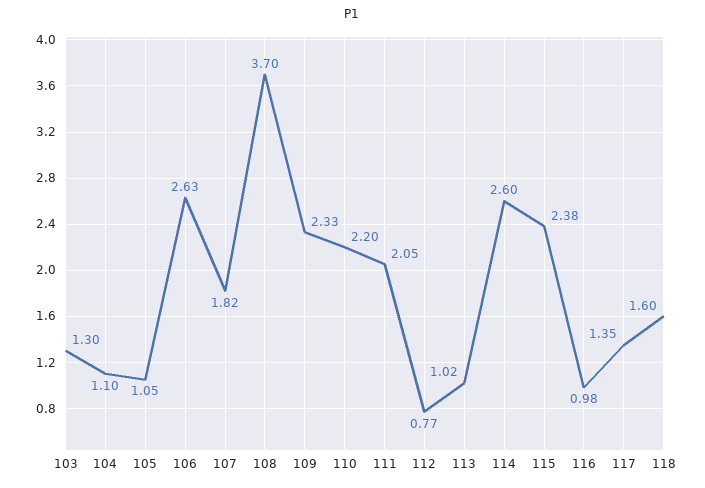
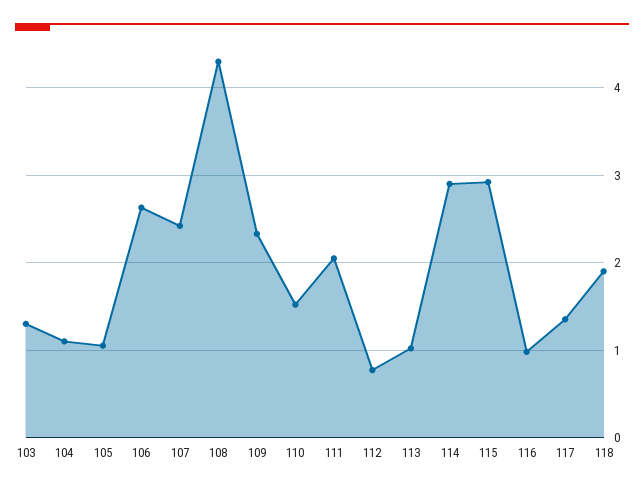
107: 1.82 -> 2.4
108: 3.7 -> 4.3
110: 2.2 -> 1.5
114: 2.6 -> 2.9
115: 2.38 -> 2.9
118: 1.6 -> 1.9

